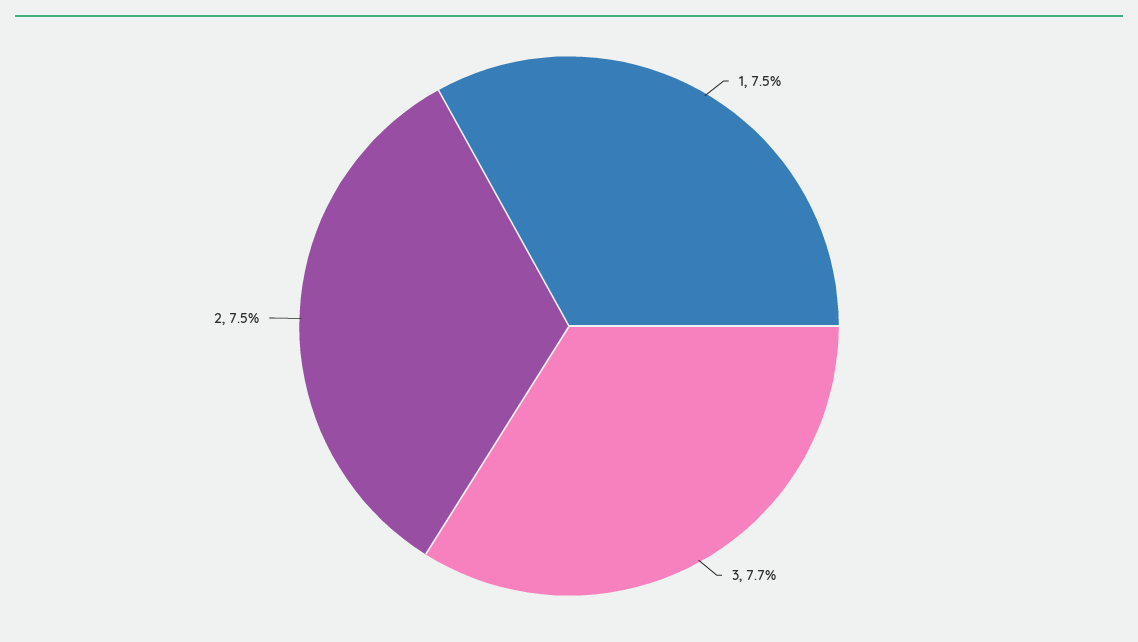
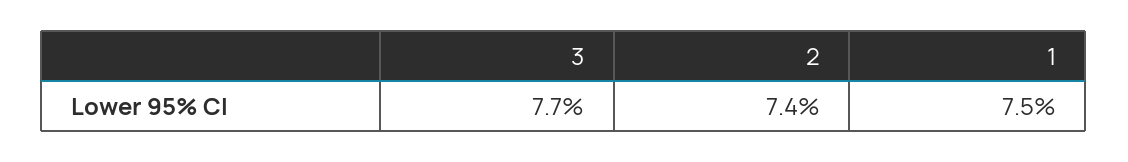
2: 7.5 -> 7.4

